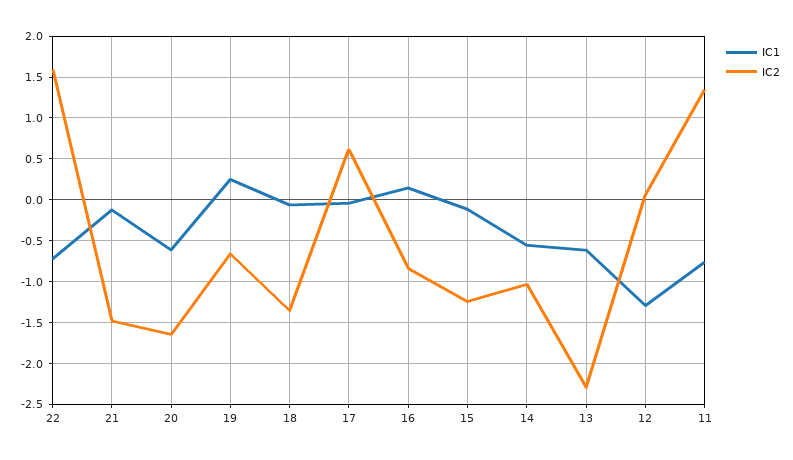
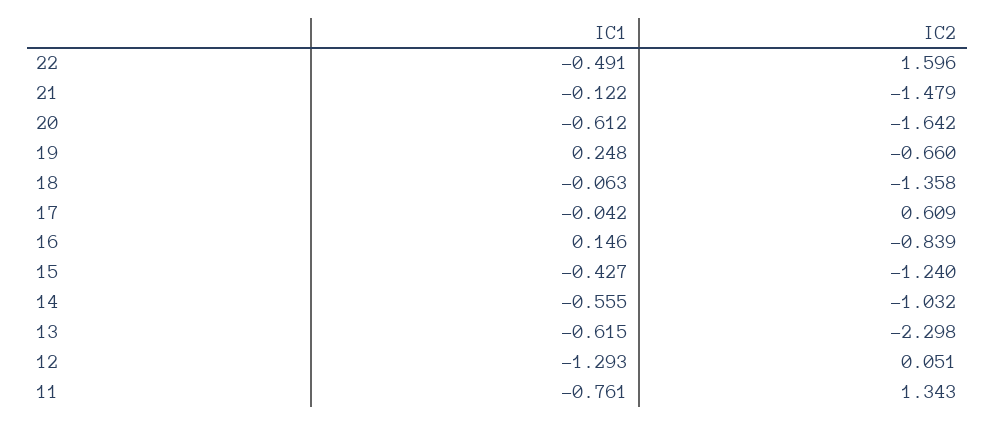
IC1, 22: -0.7 -> -0.491
IC1, 15: -0.1 -> -0.427

